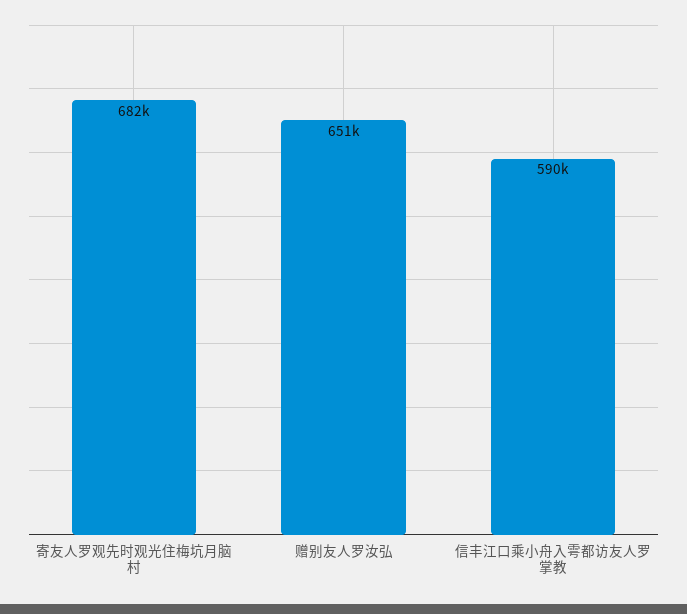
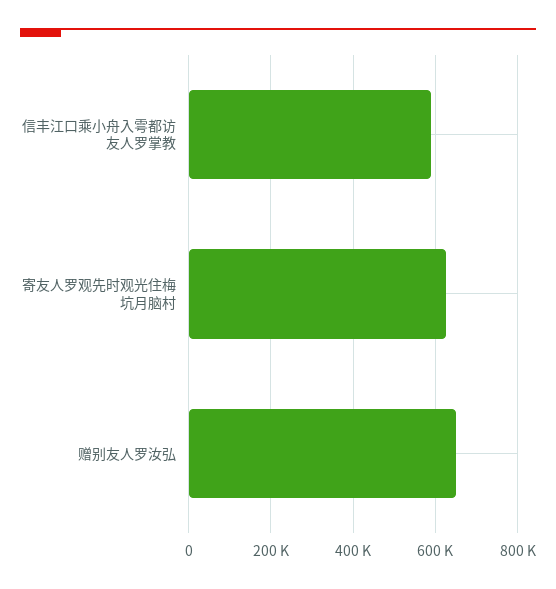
寄友人罗观先时观光住梅坑月脑村: 682000 -> 620000

